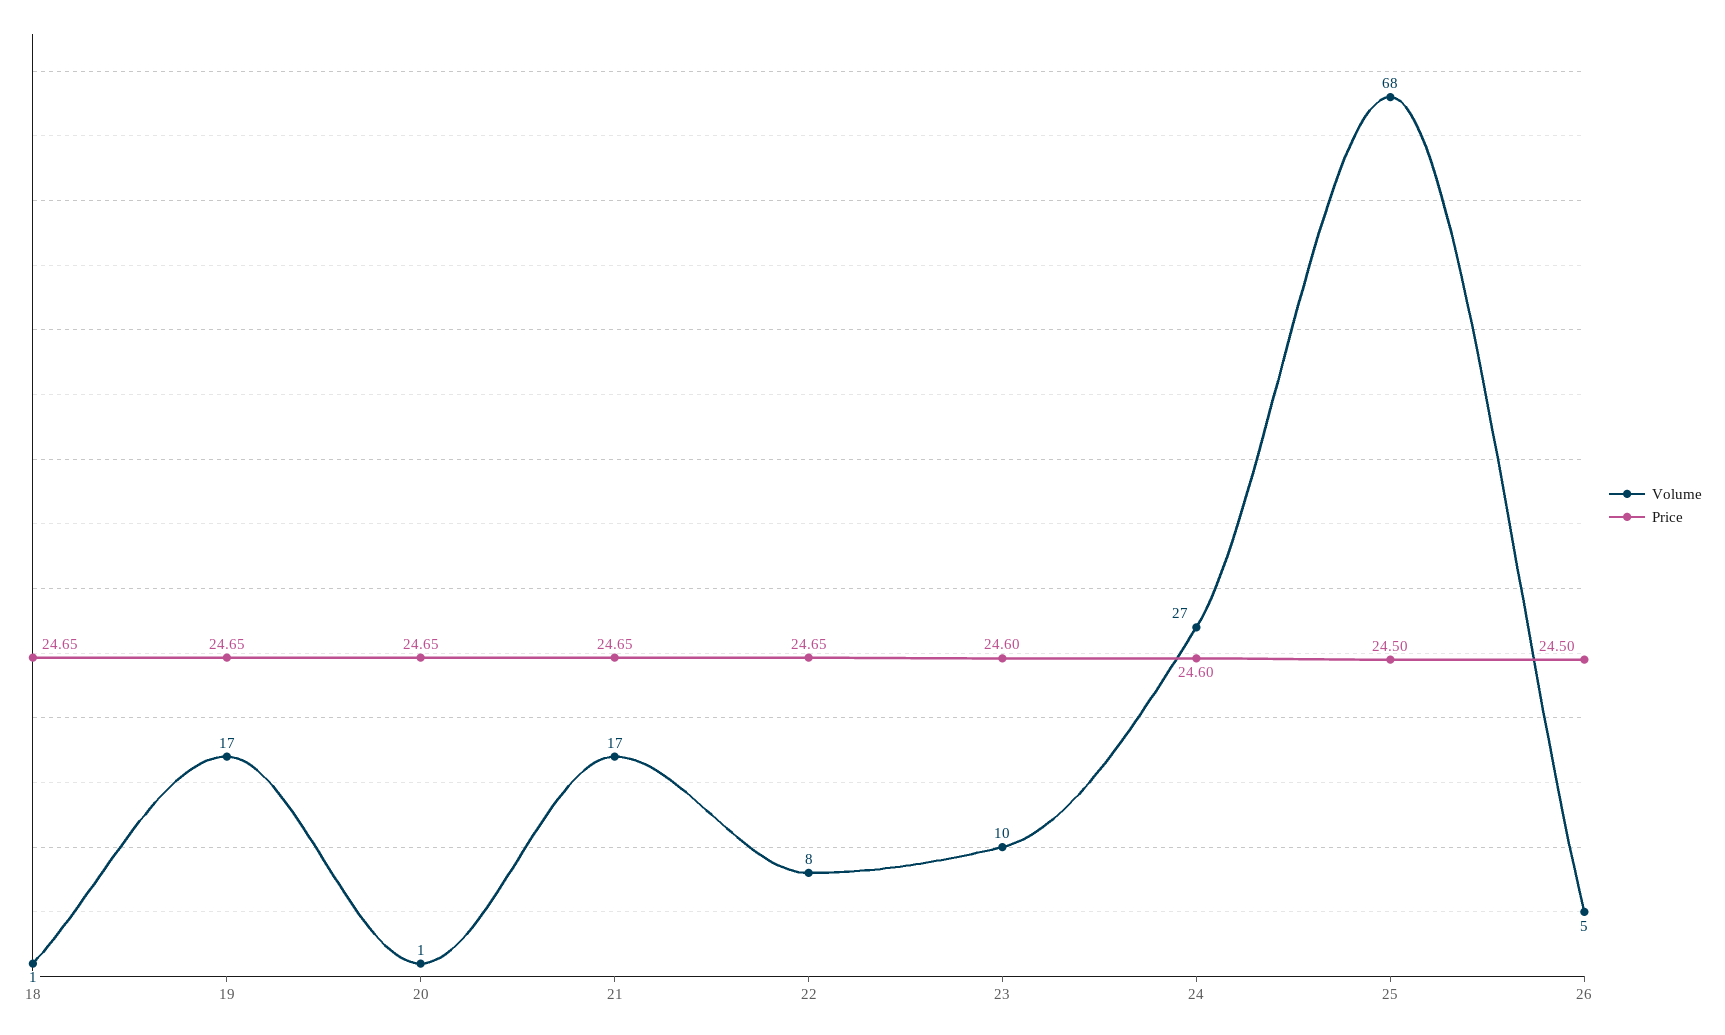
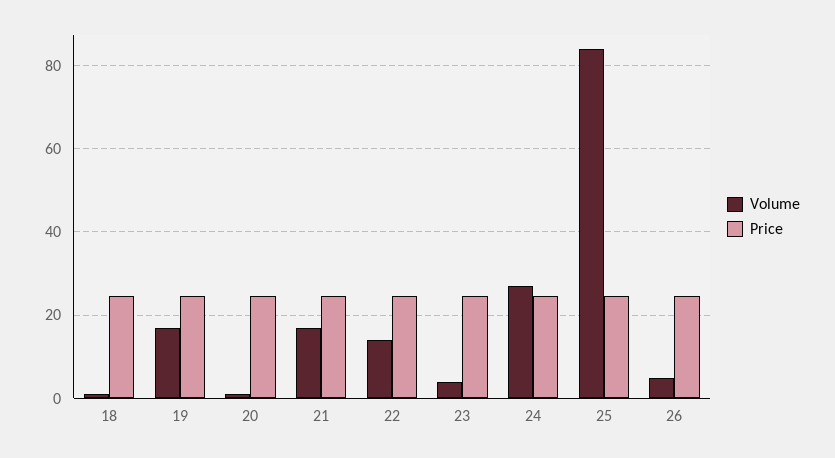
Volume, 22: 8 -> 14
Volume, 23: 10 -> 4
Volume, 25: 68 -> 84

